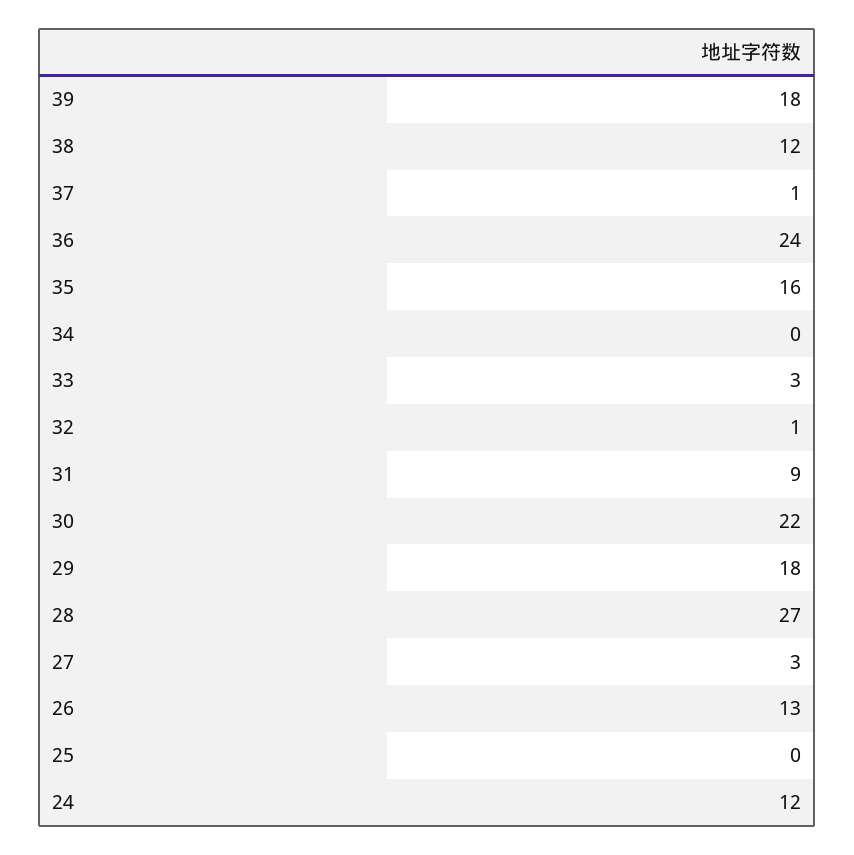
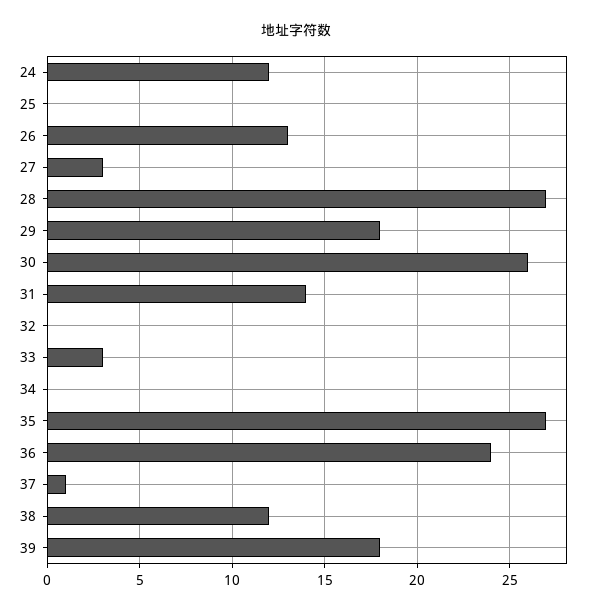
35: 16 -> 27
32: 1 -> 0
31: 9 -> 14
30: 22 -> 26

